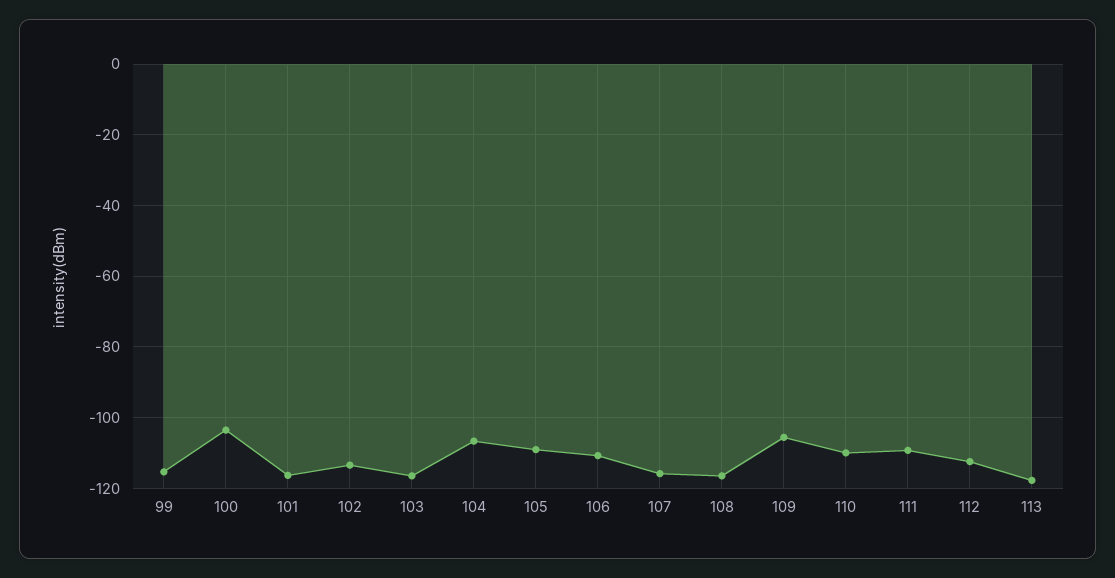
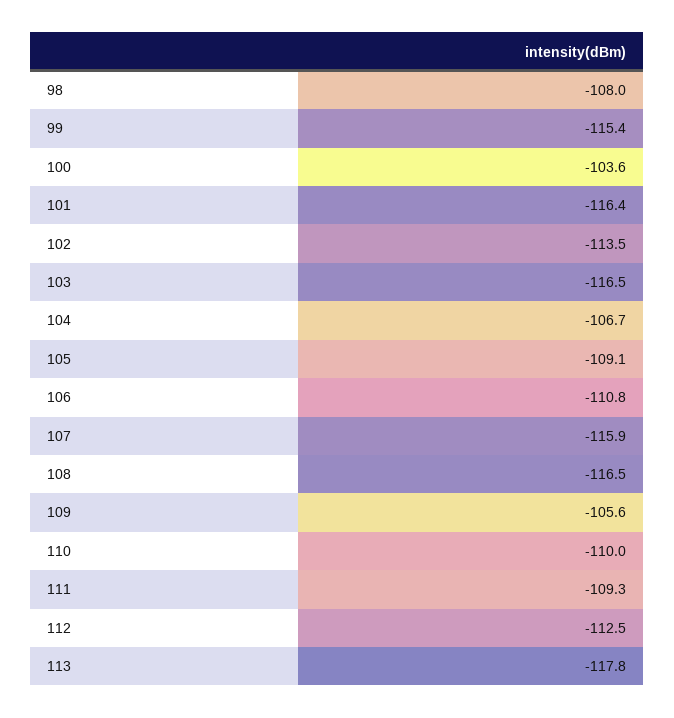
98: none -> -108

